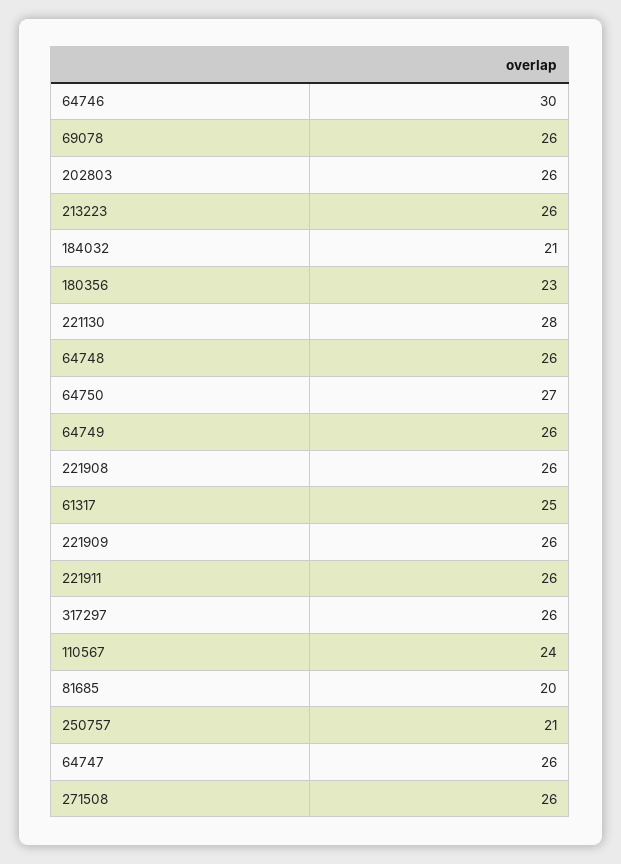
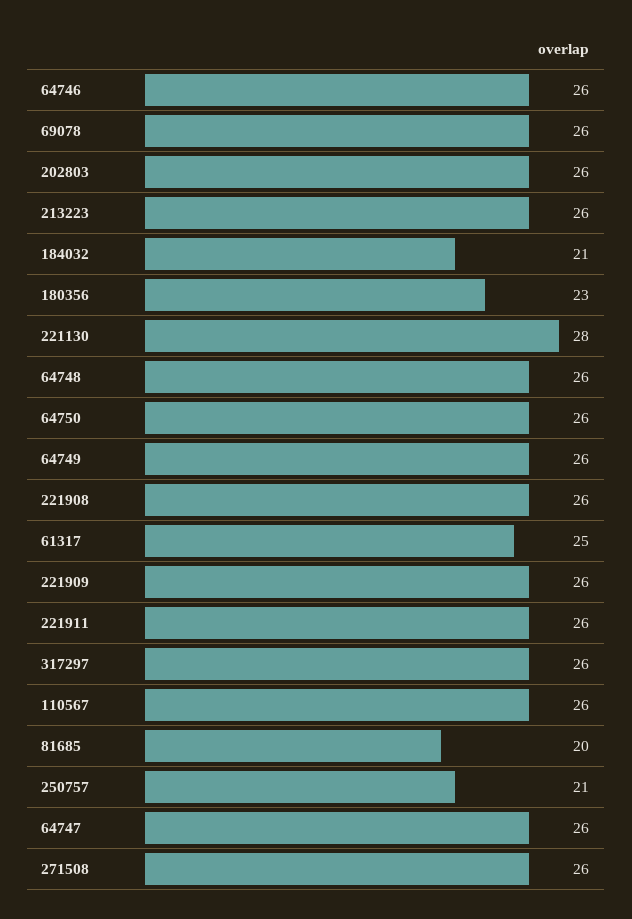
64746: 30 -> 26
64750: 27 -> 26
110567: 24 -> 26

